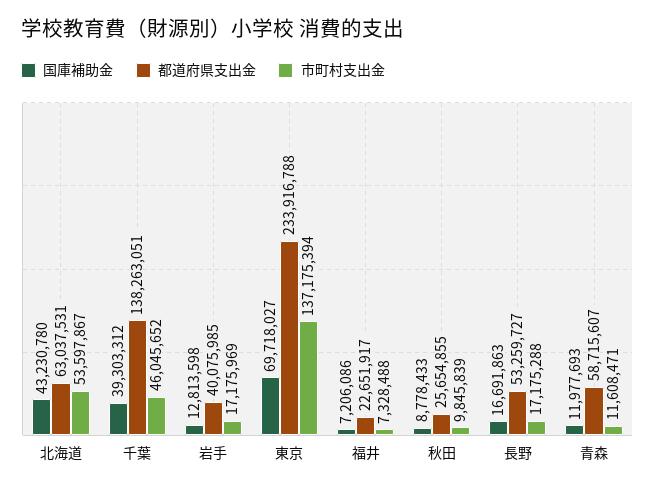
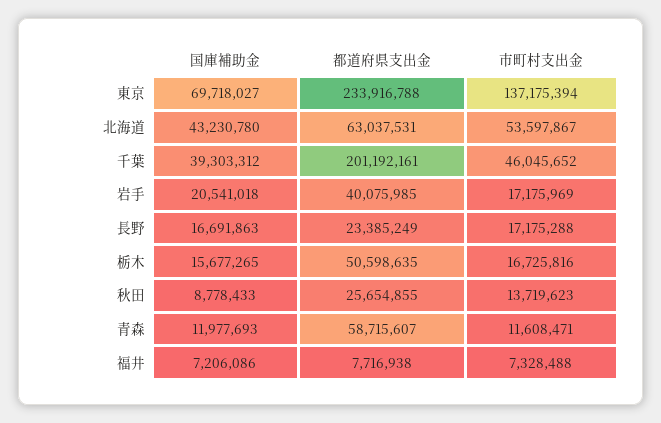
都道府県支出金, 千葉: 138263051 -> 201192161
国庫補助金, 岩手: 12813598 -> 20541018
都道府県支出金, 福井: 22651917 -> 7716938
市町村支出金, 秋田: 9845839 -> 13719623
都道府県支出金, 長野: 53259727 -> 23385249
国庫補助金, 栃木: none -> 15677265
都道府県支出金, 栃木: none -> 50598635
市町村支出金, 栃木: none -> 16725816

